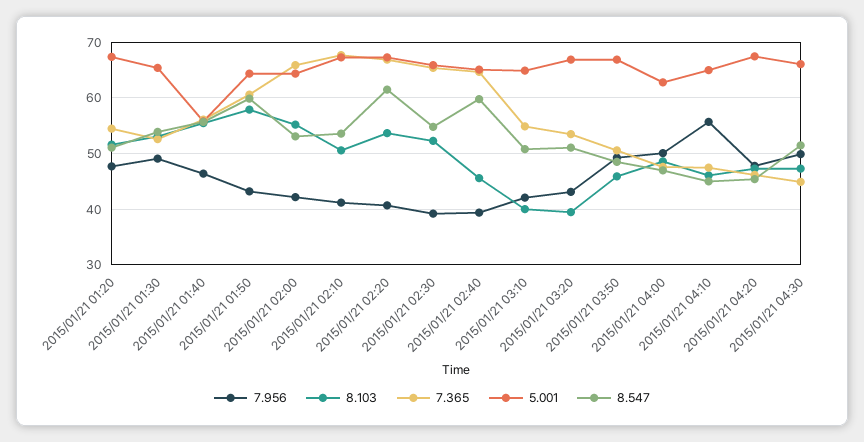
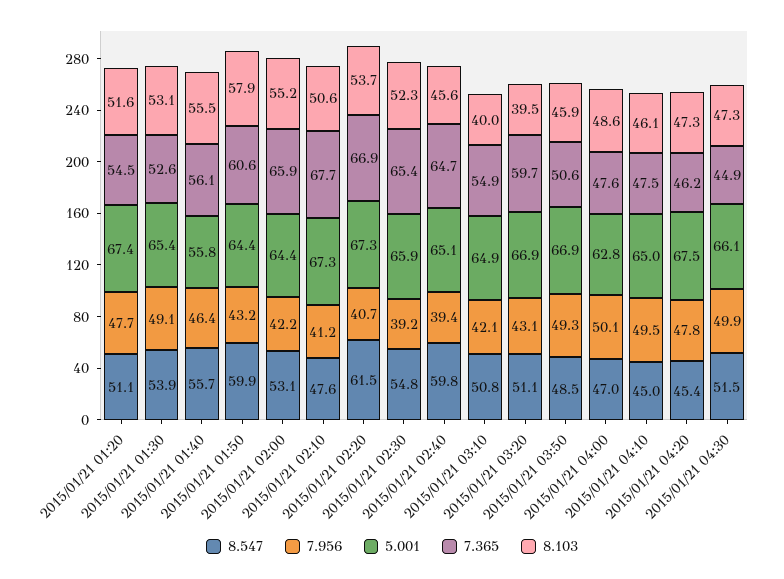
8.547, 2015/01/21 02:10: 54 -> 47.6
7.365, 2015/01/21 03:20: 54 -> 59.7
7.956, 2015/01/21 04:10: 56 -> 49.5

